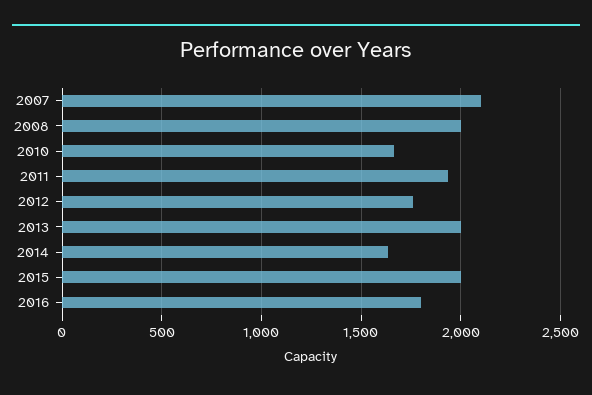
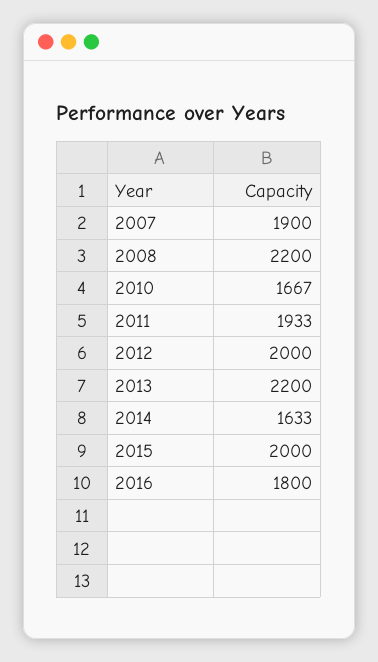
2007: 2100 -> 1900
2008: 2000 -> 2200
2012: 1750 -> 2000
2013: 2000 -> 2200

